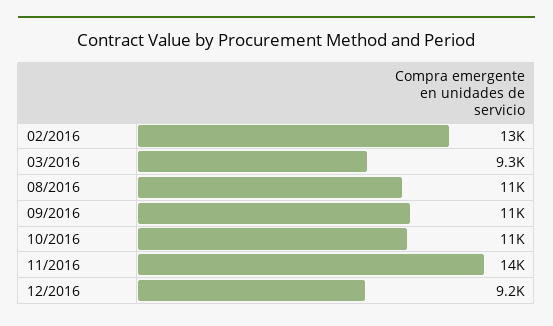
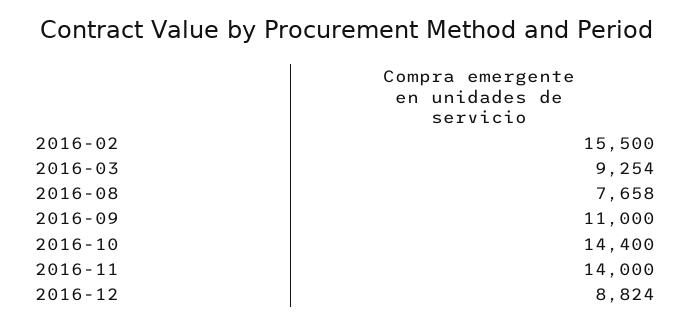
02/2016: 13000 -> 15500
08/2016: 11000 -> 7658
10/2016: 11000 -> 14400
12/2016: 9200 -> 8824

